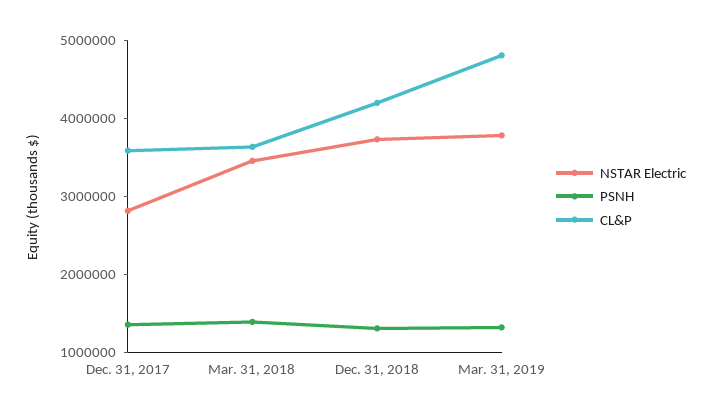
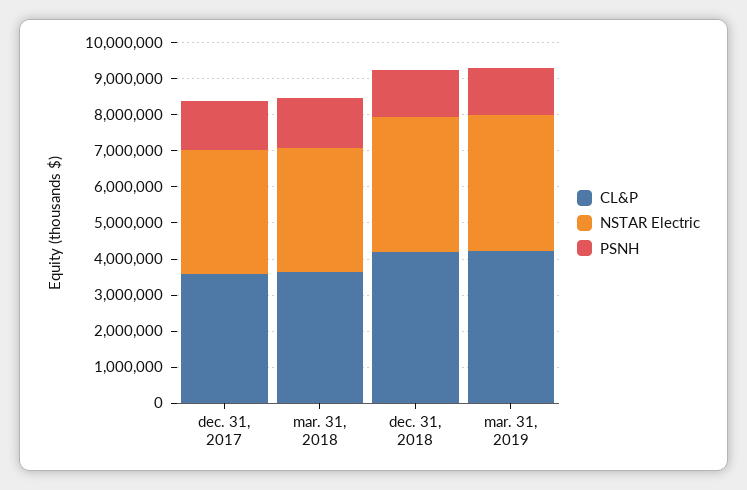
NSTAR Electric, Dec. 31, 2017: 2800000 -> 3500000
CL&P, Mar. 31, 2019: 4800000 -> 4250000

